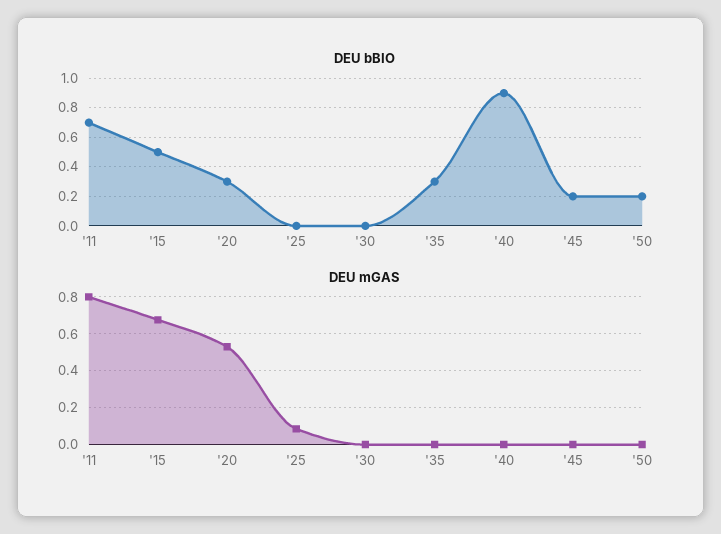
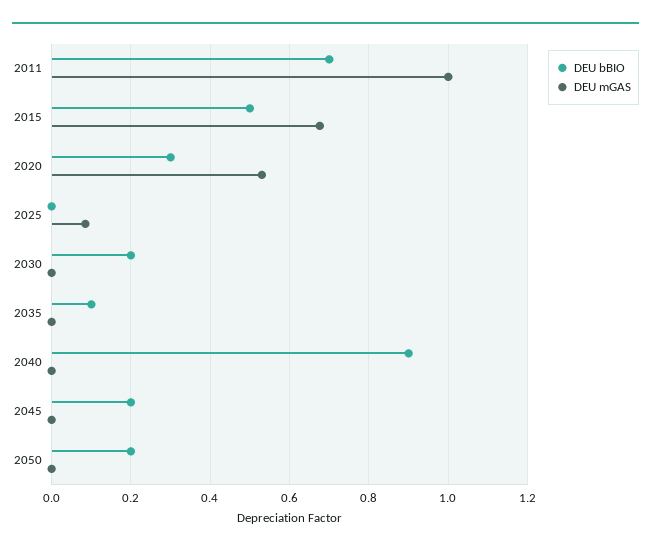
DEU bBIO, '30: 0 -> 0.2
DEU bBIO, '35: 0.3 -> 0.1
DEU mGAS, '11: 0.8 -> 1

